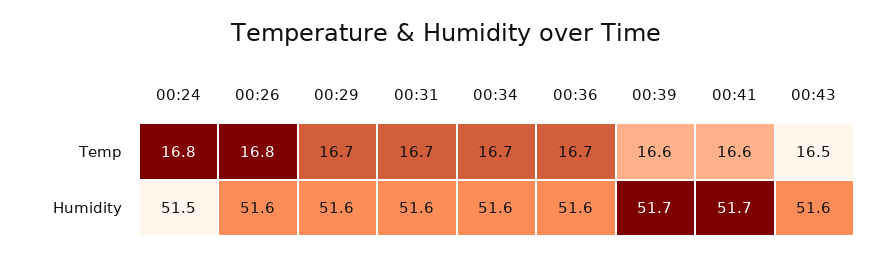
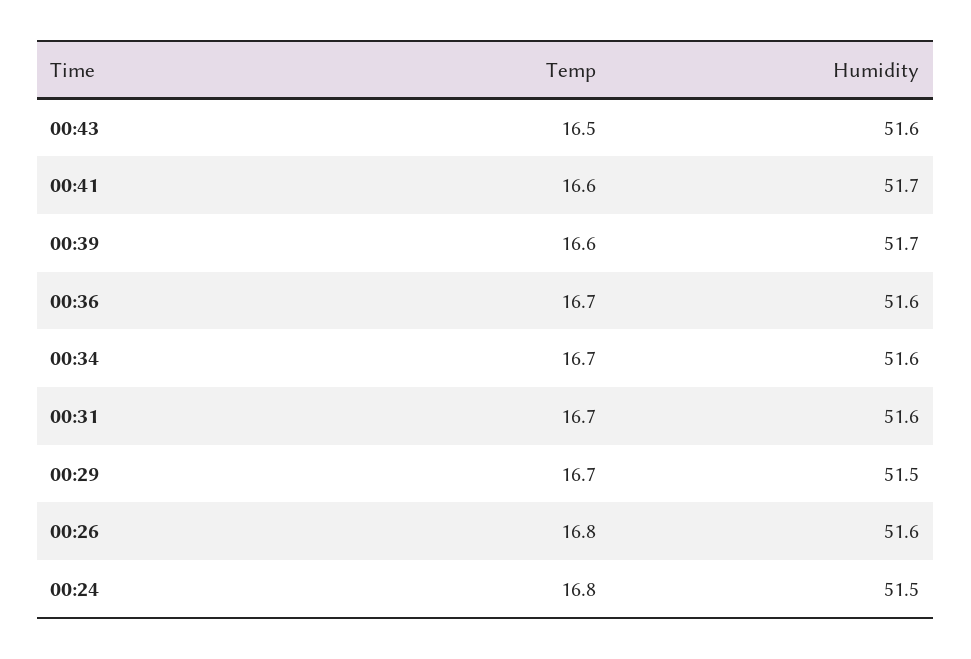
00:29, Humidity: 51.6 -> 51.5

